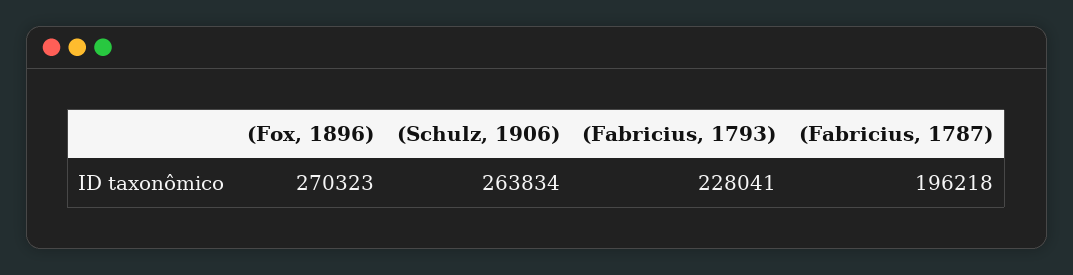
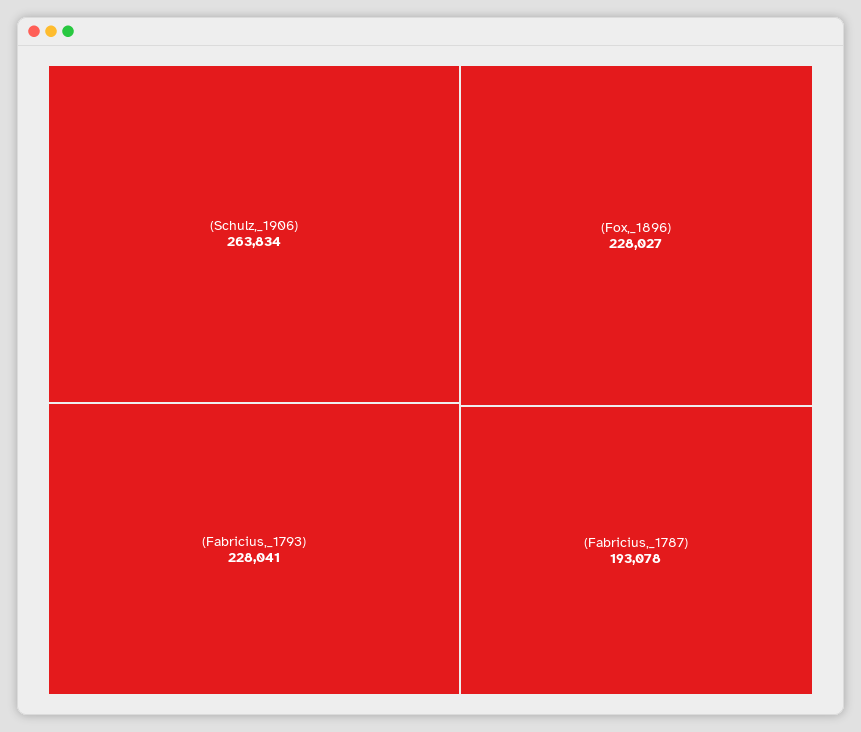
(Fox, 1896): 270323 -> 228027
(Fabricius, 1787): 196218 -> 193078

